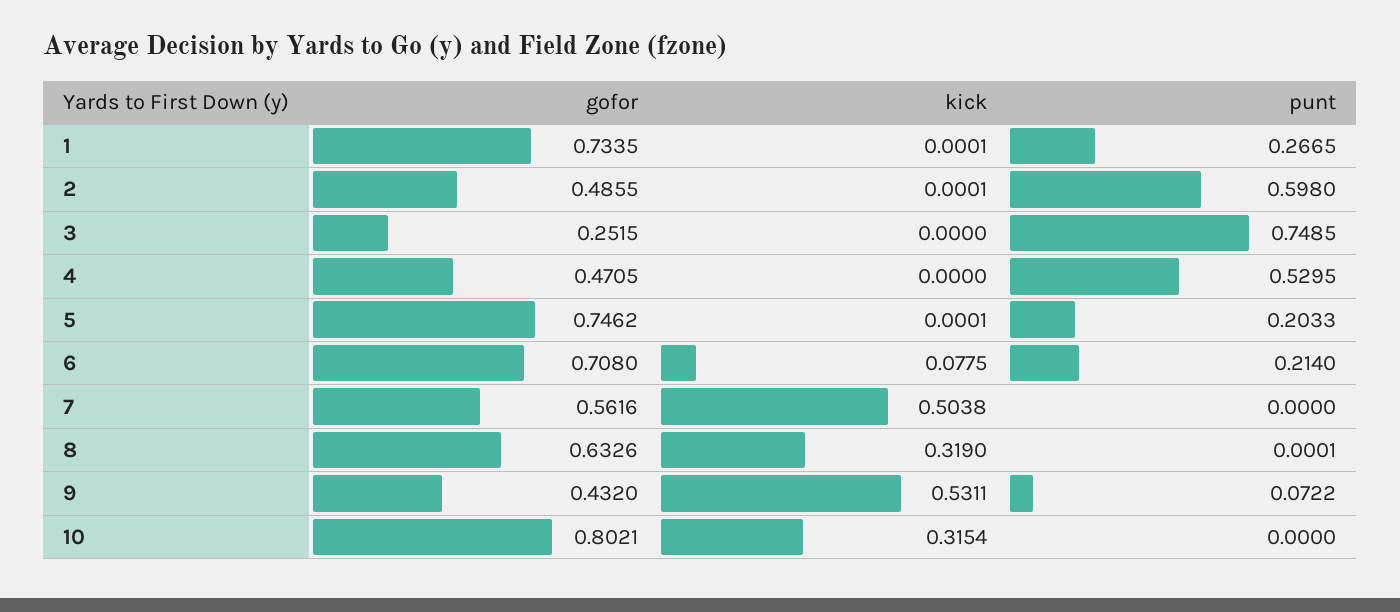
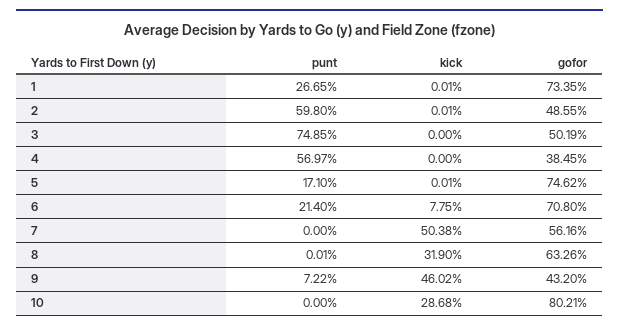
gofor, 3: 0.2515 -> 0.5019
gofor, 4: 0.4705 -> 0.3845
punt, 4: 0.5295 -> 0.5697
punt, 5: 0.2033 -> 0.171
kick, 9: 0.5311 -> 0.4602
kick, 10: 0.3154 -> 0.2868

